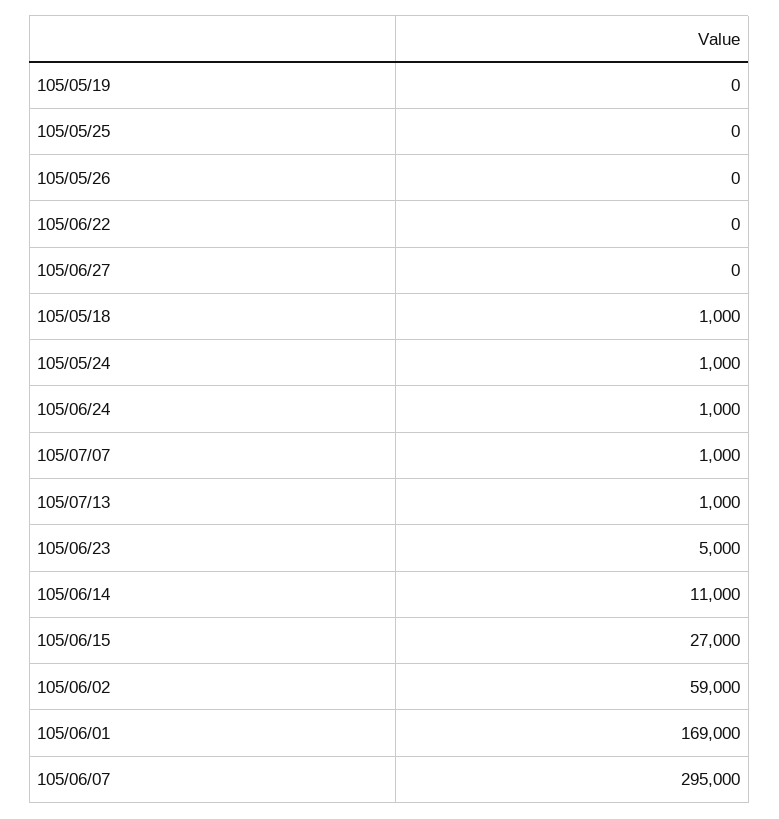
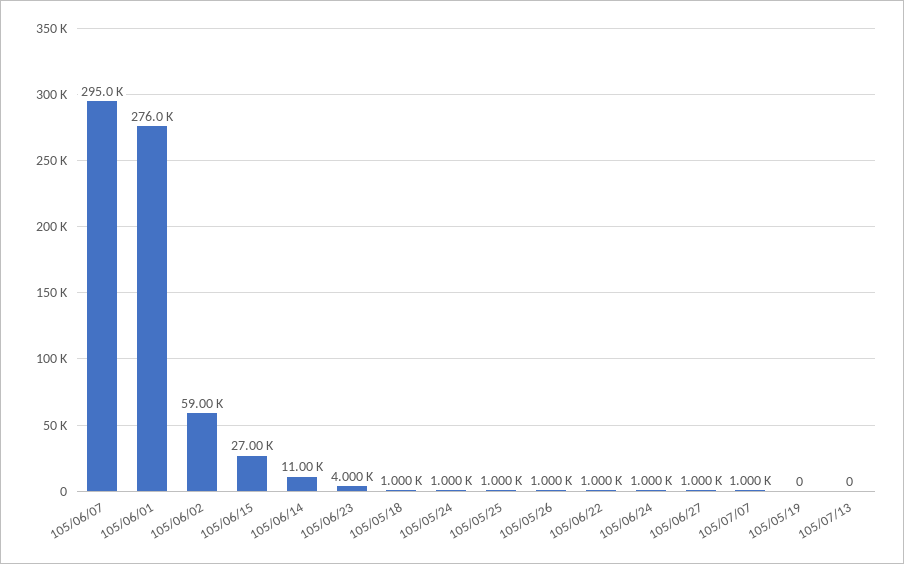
105/05/25: 0 -> 1000
105/05/26: 0 -> 1000
105/06/22: 0 -> 1000
105/06/27: 0 -> 1000
105/07/13: 1000 -> 0
105/06/23: 5000 -> 4000
105/06/01: 169000 -> 276000

